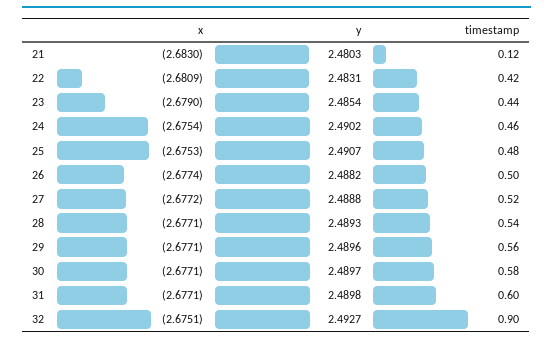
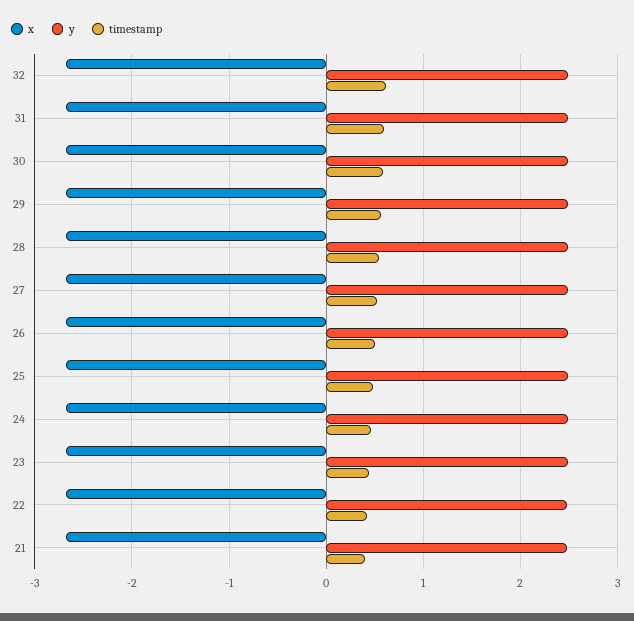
timestamp, 21: 0.12 -> 0.4
timestamp, 32: 0.9 -> 0.6

